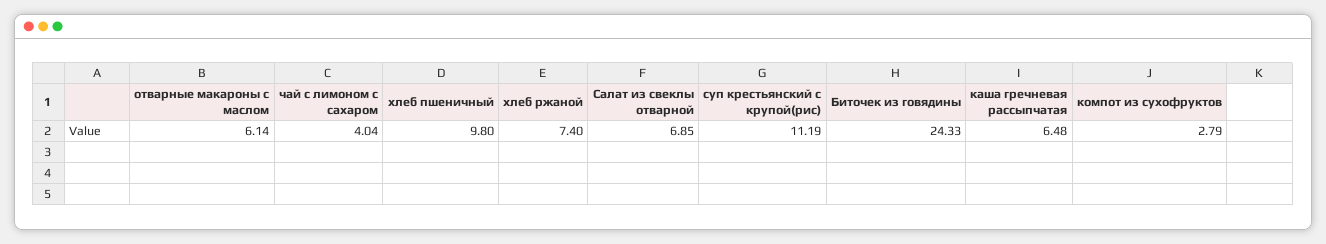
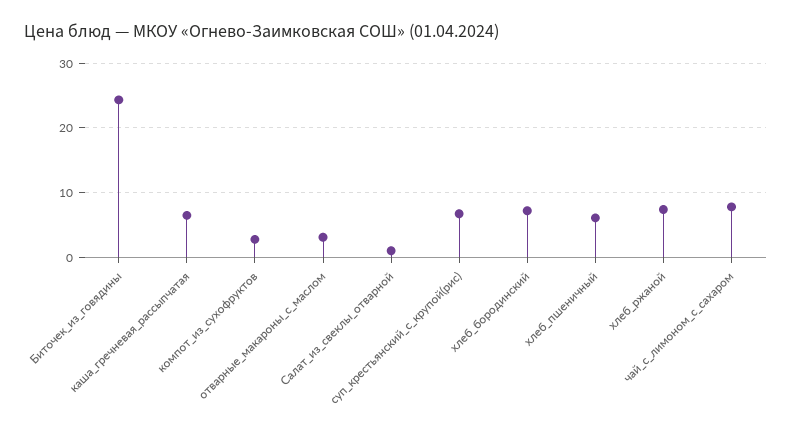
отварные макароны с маслом: 6.14 -> 3
чай с лимоном с сахаром: 4.04 -> 8
хлеб пшеничный: 9.8 -> 6
Салат из свеклы отварной: 6.85 -> 1
суп крестьянский с крупой(рис): 11.19 -> 7
хлеб_бородинский: none -> 7

